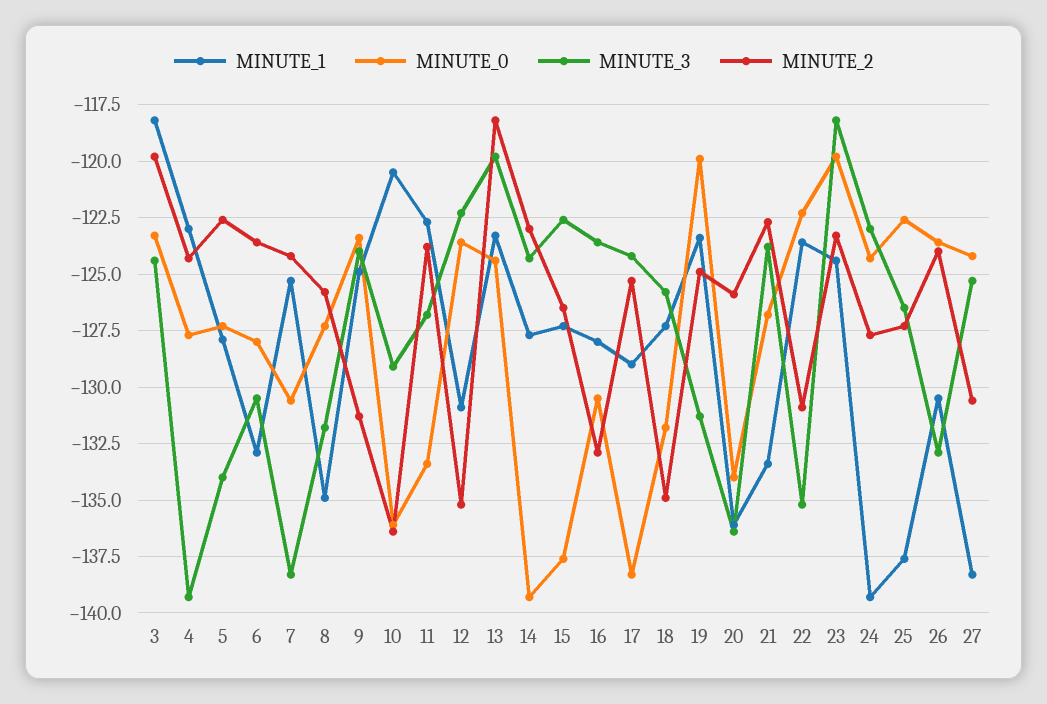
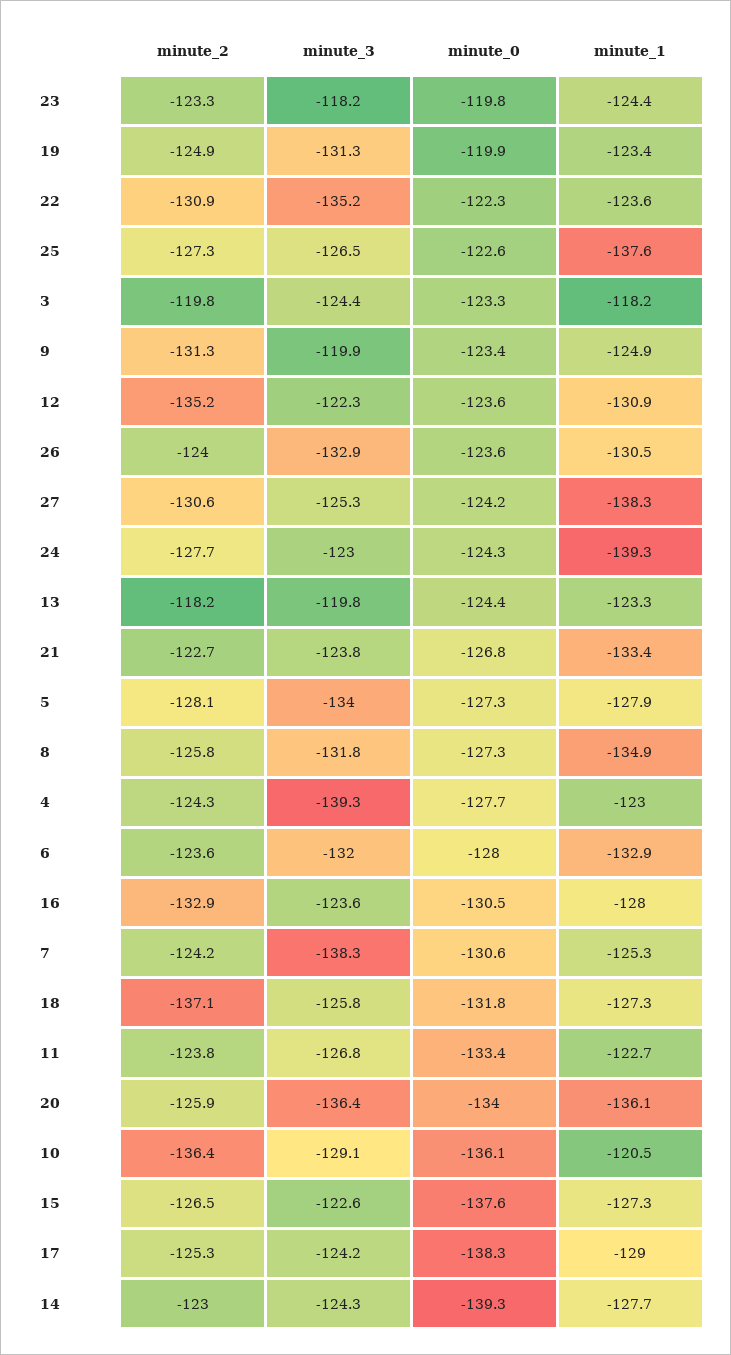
MINUTE_2, 5: -122.5 -> -128.1
MINUTE_3, 6: -130.5 -> -132
MINUTE_3, 9: -124 -> -119.9
MINUTE_2, 18: -135 -> -137.1

